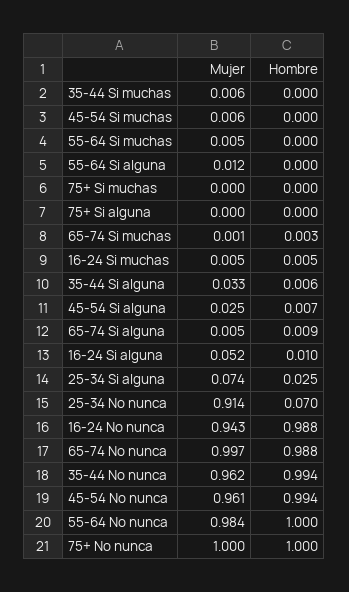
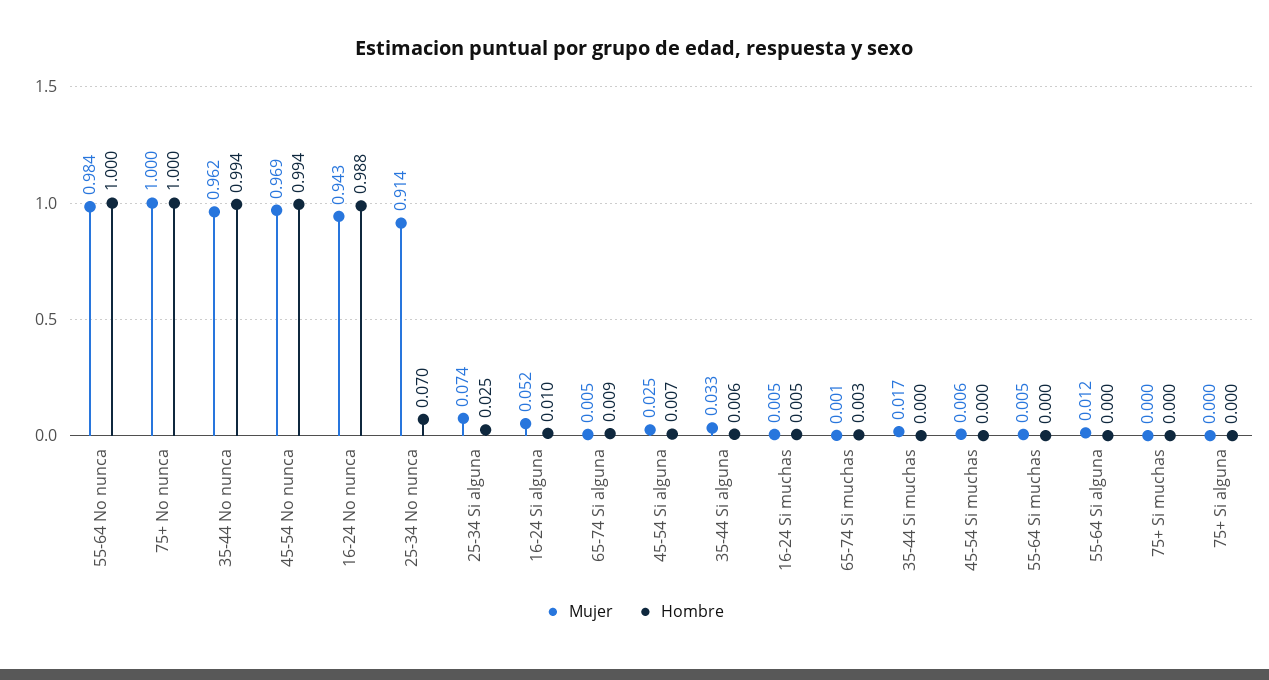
Mujer, 35-44 Si muchas: 0.006 -> 0.017
Mujer, 65-74 No nunca: 0.997 -> none
Hombre, 65-74 No nunca: 0.988 -> none
Mujer, 45-54 No nunca: 0.961 -> 0.969

